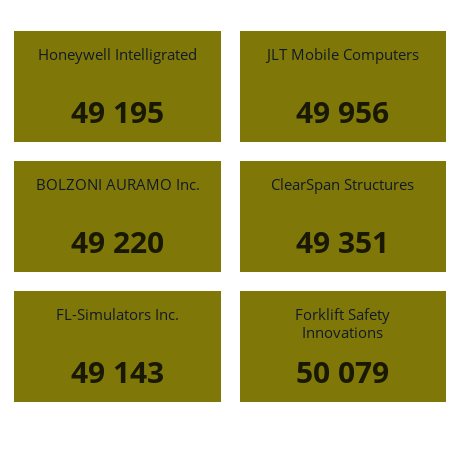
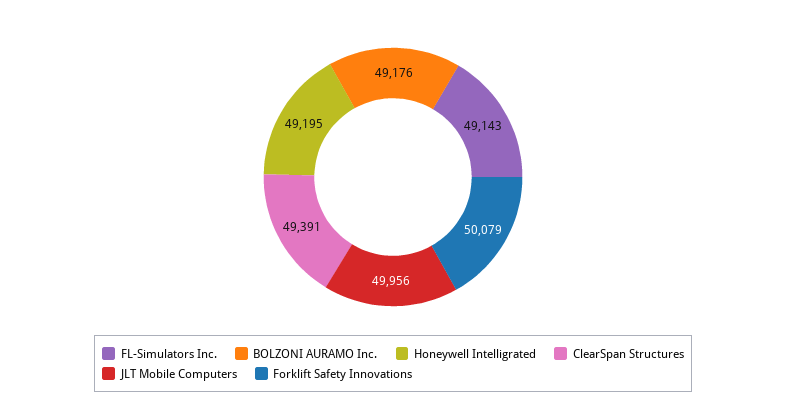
BOLZONI AURAMO Inc.: 49220 -> 49176
ClearSpan Structures: 49351 -> 49391

